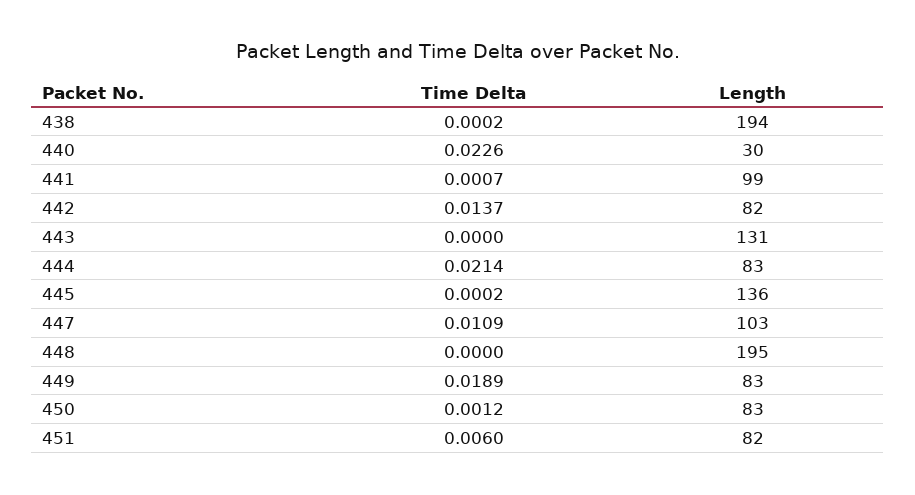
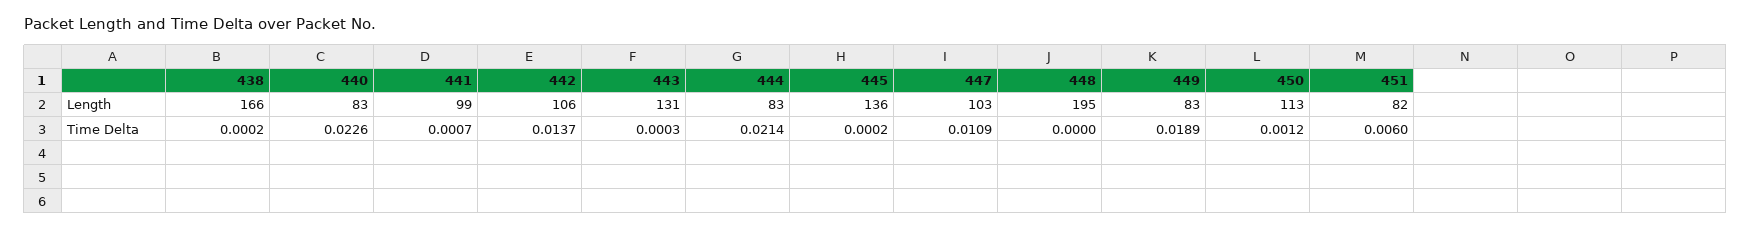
Length, 438: 194 -> 166
Length, 440: 30 -> 83
Length, 442: 82 -> 106
Time Delta, 443: 0 -> 0.0003
Length, 450: 83 -> 113

